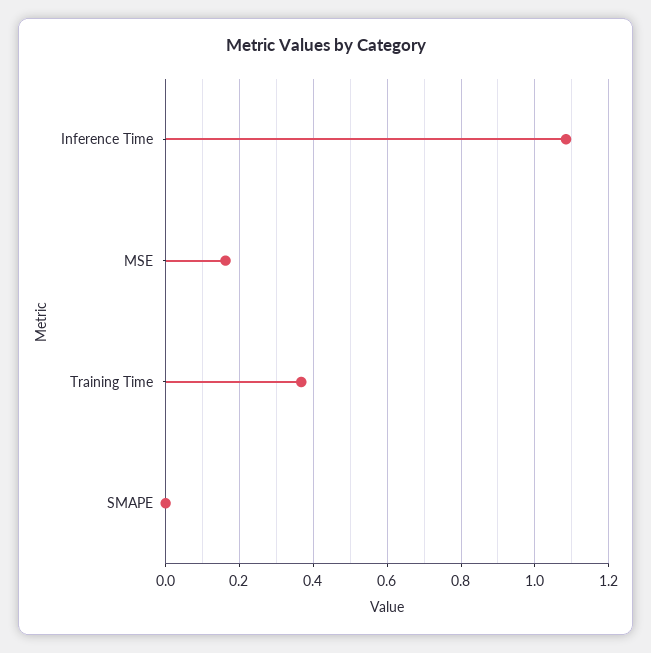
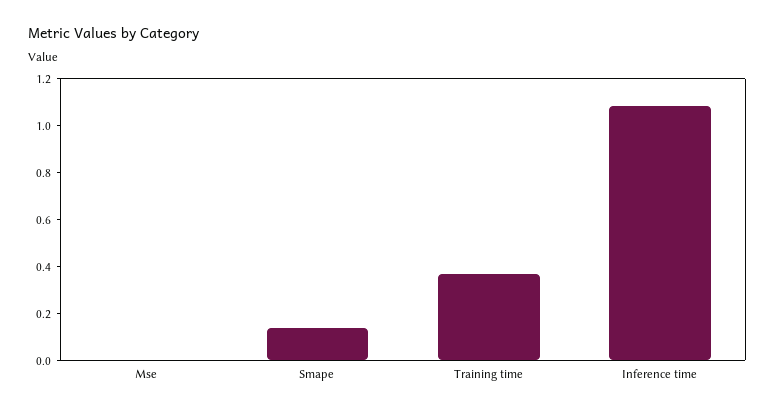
MSE: 0.16 -> 0
SMAPE: 0 -> 0.15

